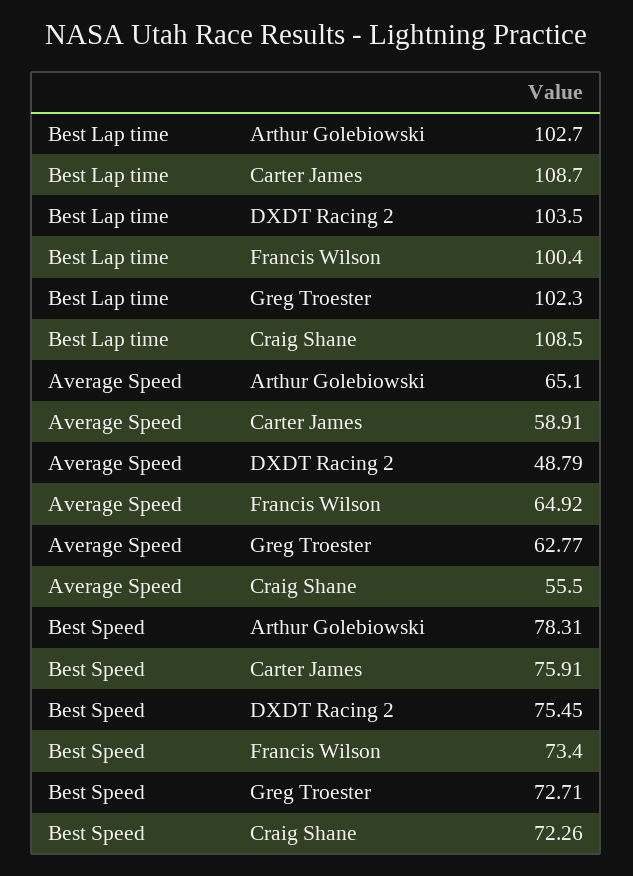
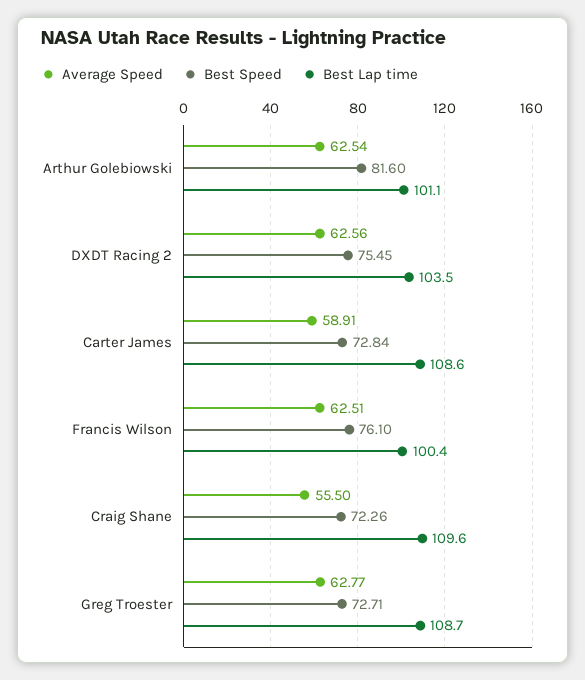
Best Lap time, Arthur Golebiowski: 102.7 -> 101.1
Best Lap time, Carter James: 108.7 -> 108.6
Best Lap time, Greg Troester: 102.3 -> 108.7
Best Lap time, Craig Shane: 108.5 -> 109.6
Average Speed, Arthur Golebiowski: 65.1 -> 62.54
Average Speed, DXDT Racing 2: 48.79 -> 62.56
Average Speed, Francis Wilson: 64.92 -> 62.51
Best Speed, Arthur Golebiowski: 78.31 -> 81.6
Best Speed, Carter James: 75.91 -> 72.84
Best Speed, Francis Wilson: 73.4 -> 76.1

